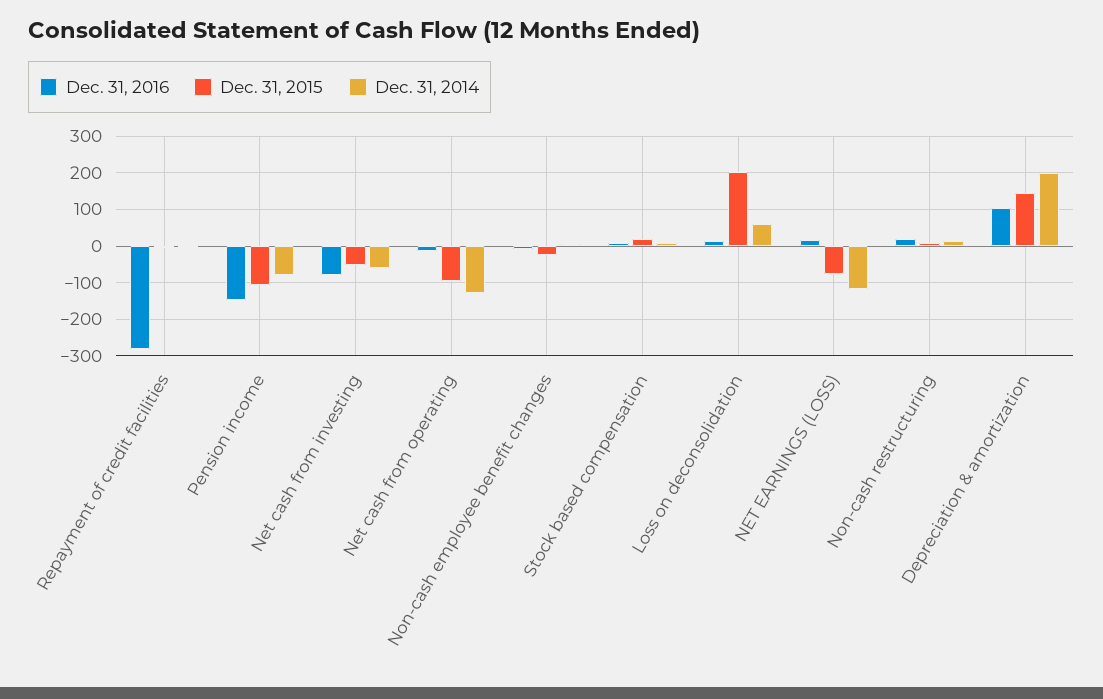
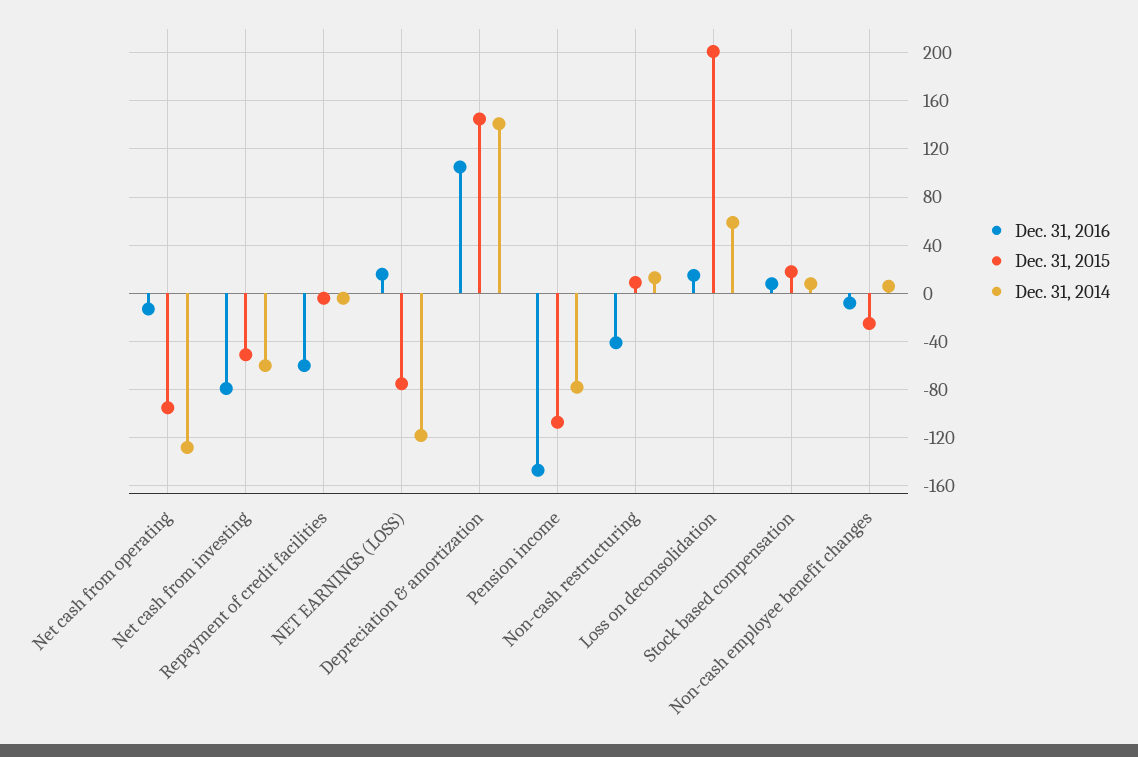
Dec. 31, 2016, Repayment of credit facilities: -280 -> -60
Dec. 31, 2016, Non-cash restructuring: 20 -> -40
Dec. 31, 2014, Depreciation & amortization: 200 -> 140

